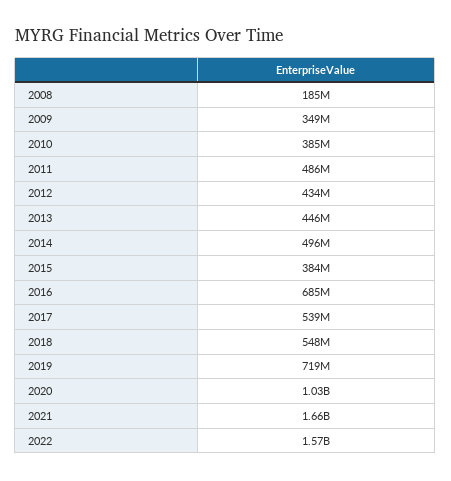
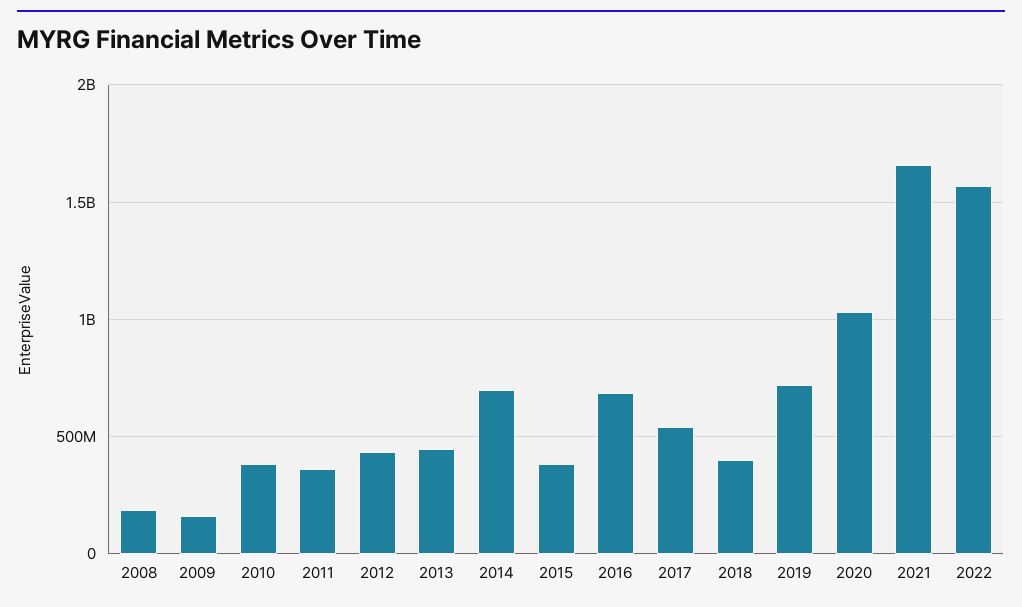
2009: 349000000 -> 150000000
2011: 486000000 -> 350000000
2014: 496000000 -> 700000000
2018: 548000000 -> 400000000

